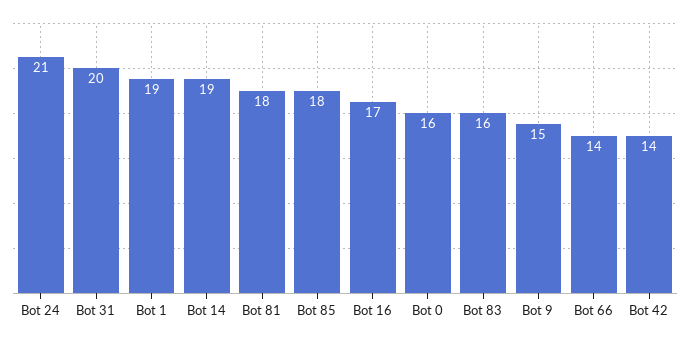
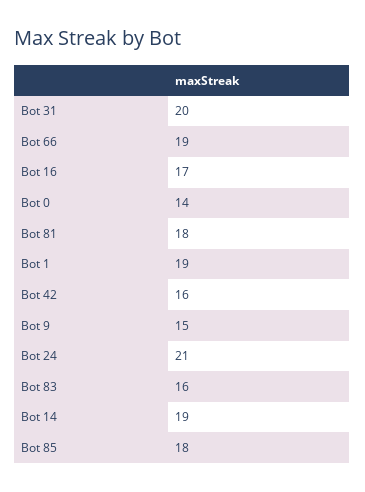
Bot 0: 16 -> 14
Bot 66: 14 -> 19
Bot 42: 14 -> 16

